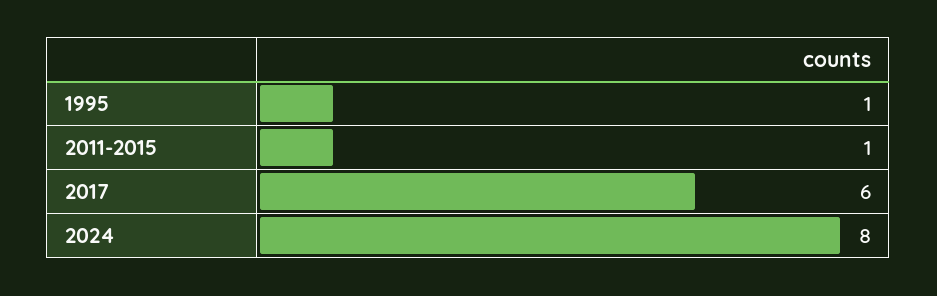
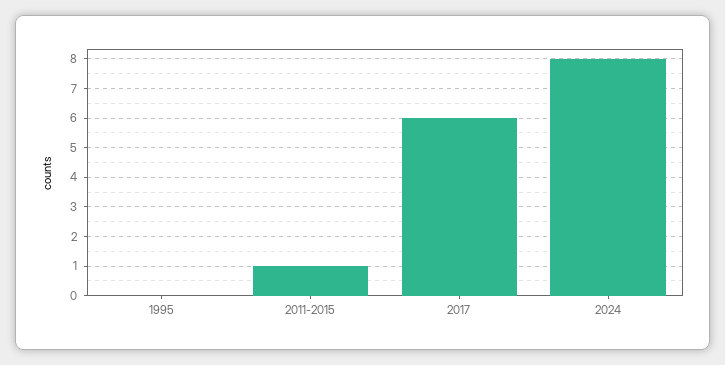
1995: 1 -> 0

